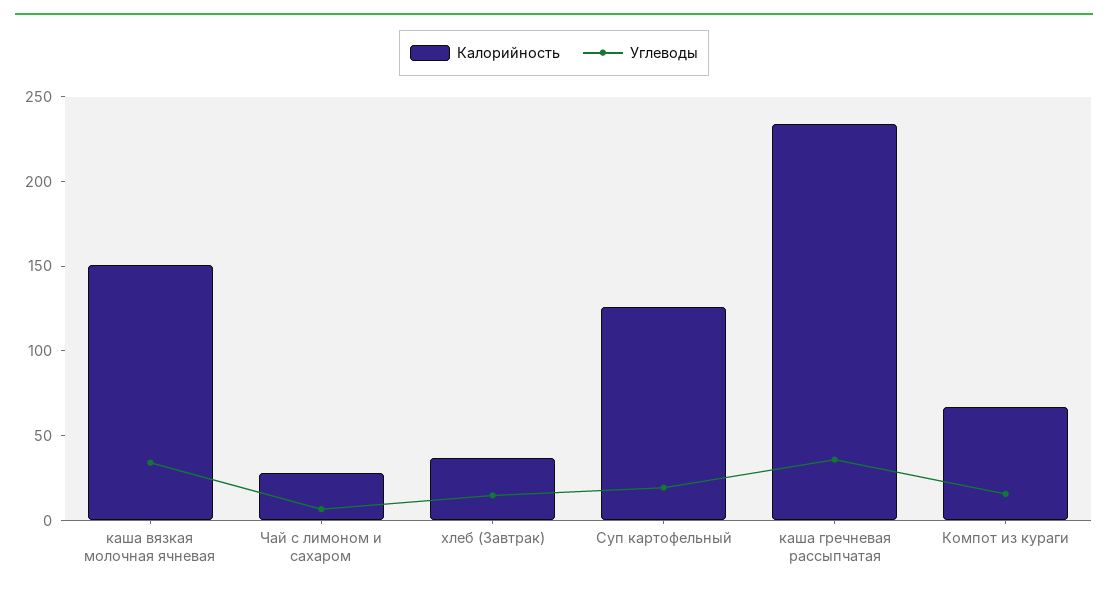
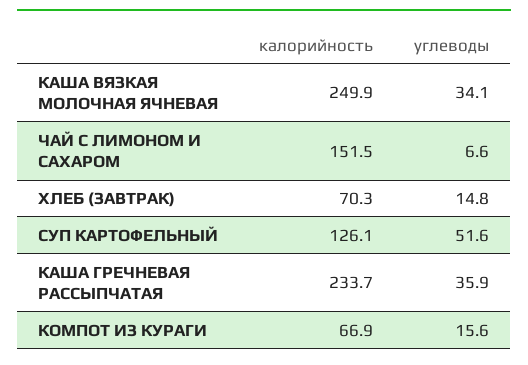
Калорийность, каша вязкая молочная ячневая: 150 -> 249.9
Калорийность, Чай с лимоном и сахаром: 30 -> 151.5
Калорийность, хлеб (Завтрак): 40 -> 70.3
Углеводы, Суп картофельный: 20 -> 51.6

